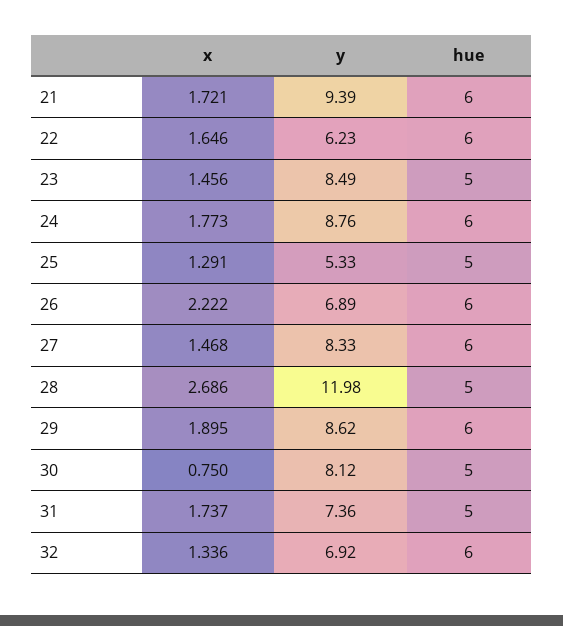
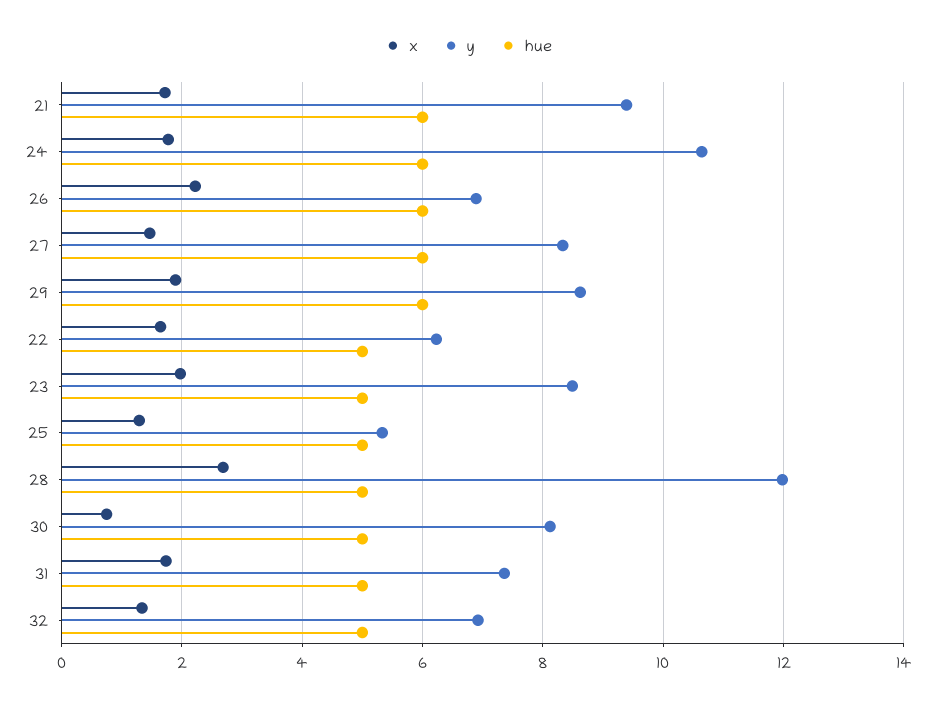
hue, 22: 6 -> 5
x, 23: 1.456 -> 2
y, 24: 8.76 -> 10.6
hue, 32: 6 -> 5

